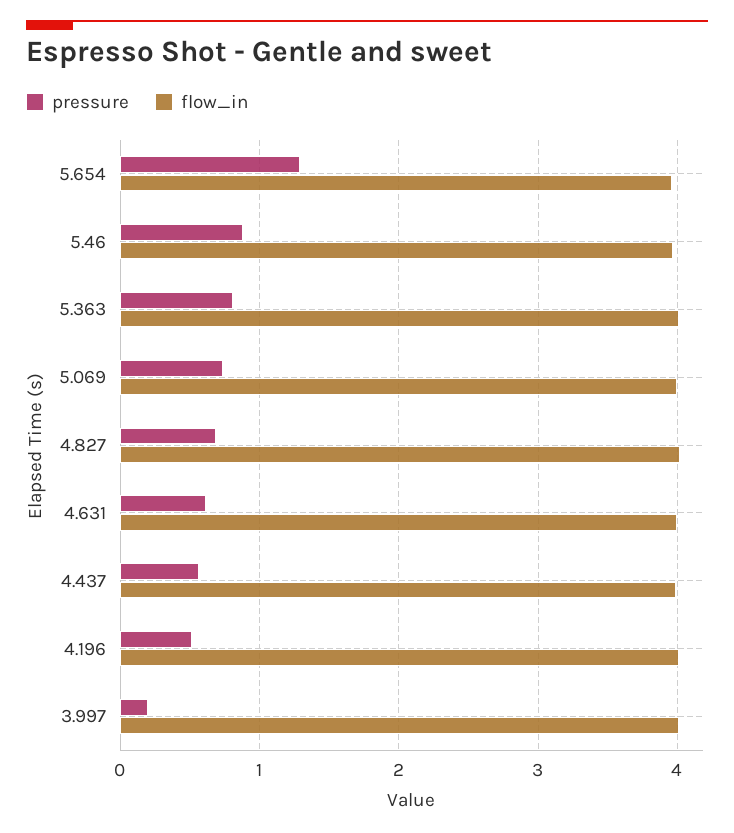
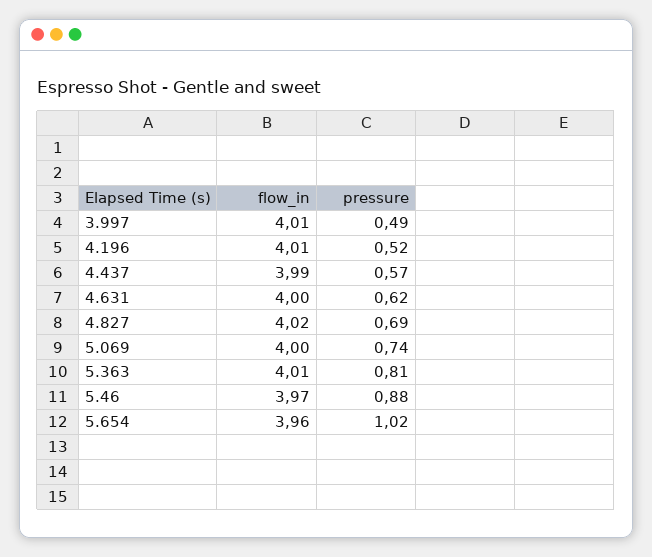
pressure, 5.654: 1.3 -> 1.02
pressure, 3.997: 0.2 -> 0.49

